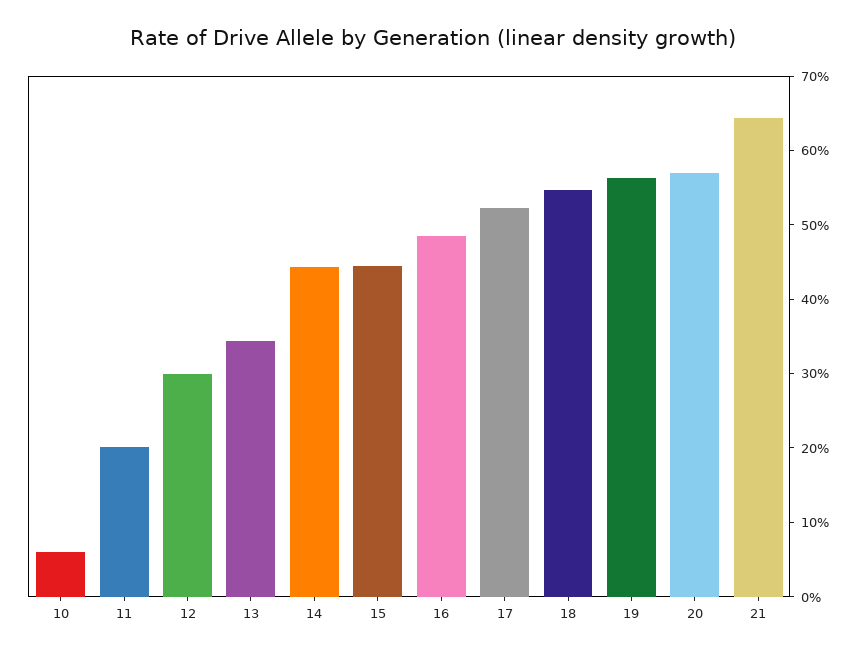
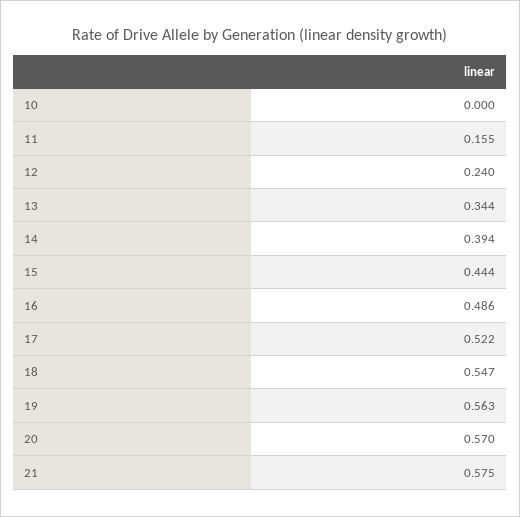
10: 0.06 -> 0
11: 0.2 -> 0.155
12: 0.3 -> 0.24
14: 0.44 -> 0.394
21: 0.64 -> 0.575

